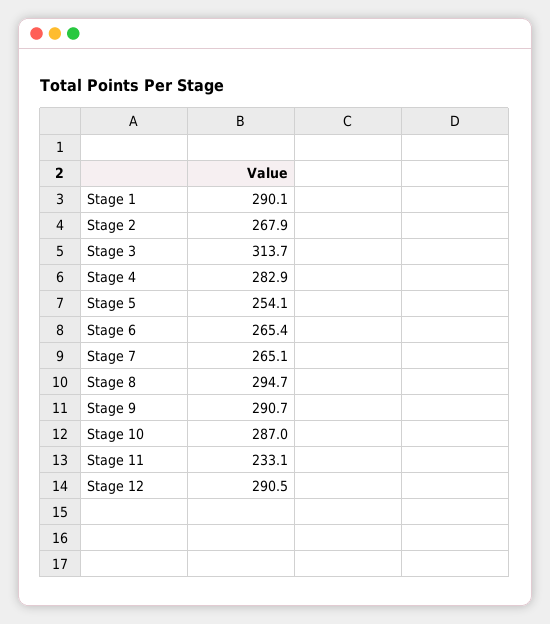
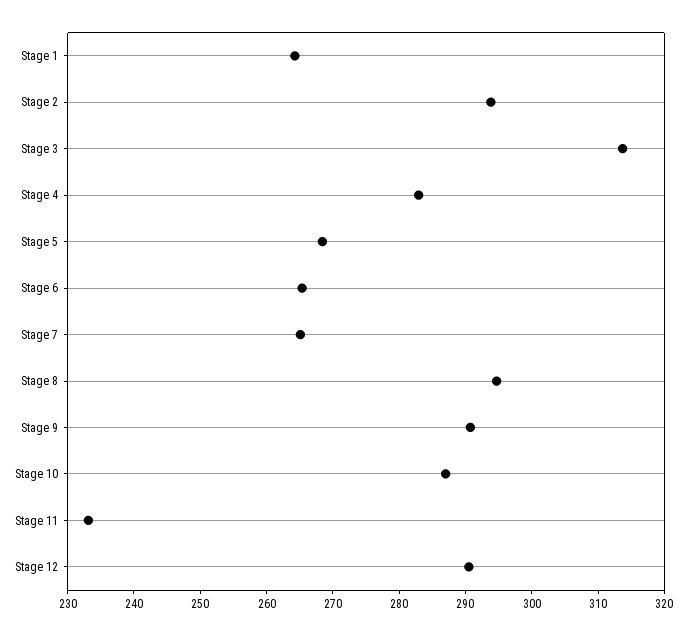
Stage 1: 290.1 -> 264
Stage 2: 267.9 -> 294
Stage 5: 254.1 -> 268

